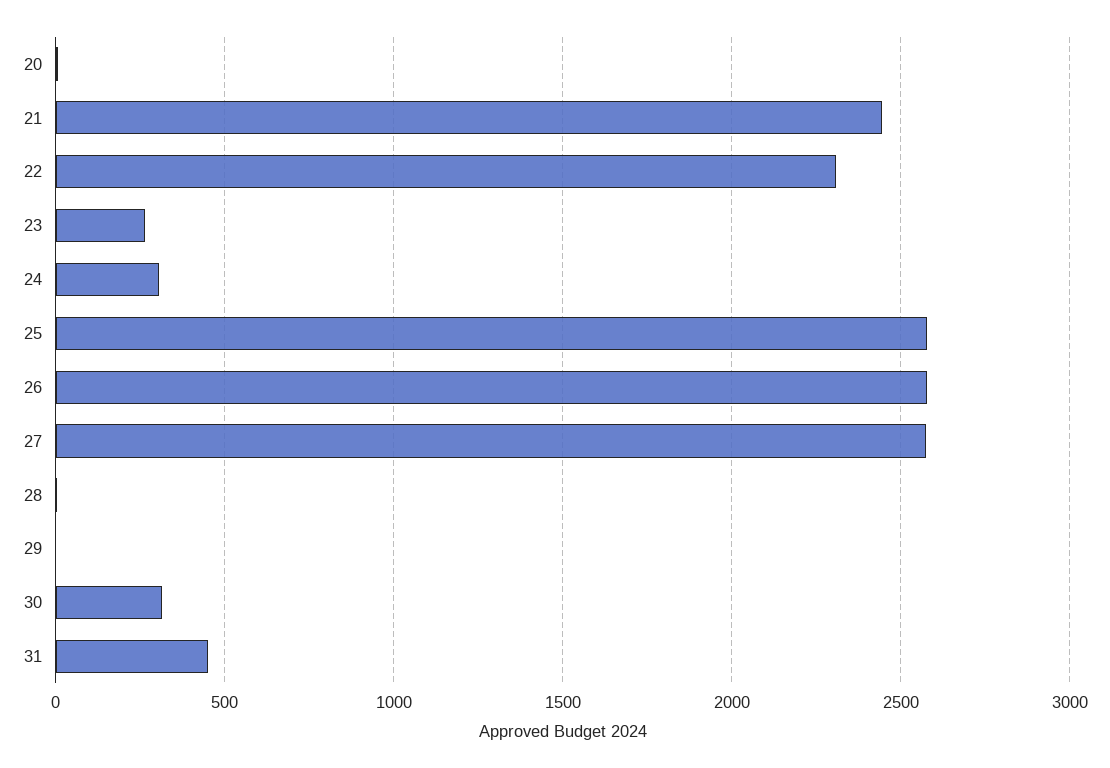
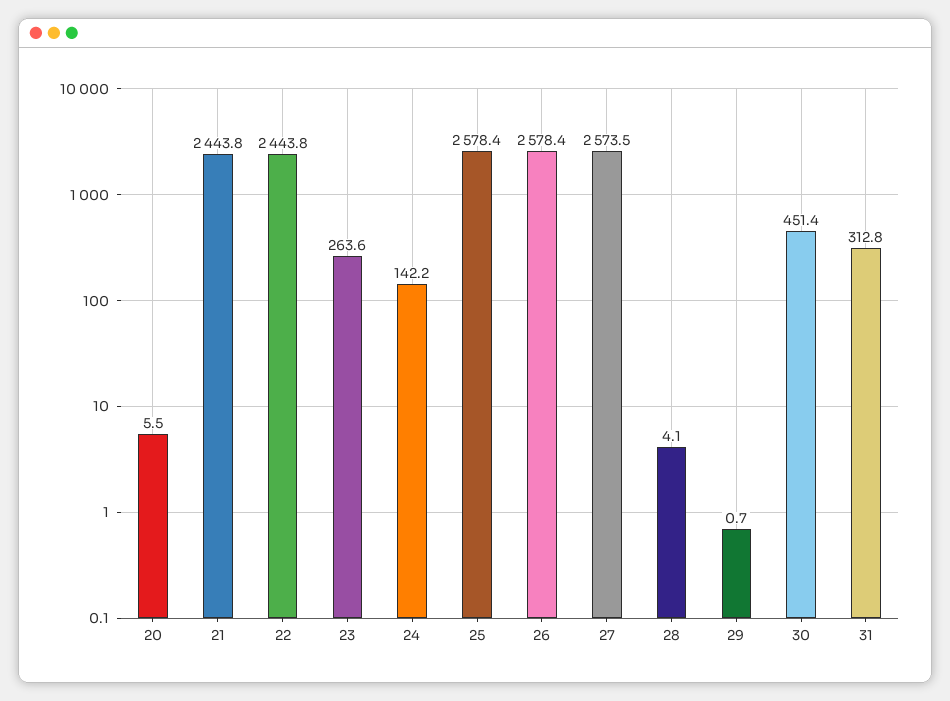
22: 2300 -> 2443.8
24: 300 -> 142.2
30: 300 -> 451.4
31: 450 -> 312.8

